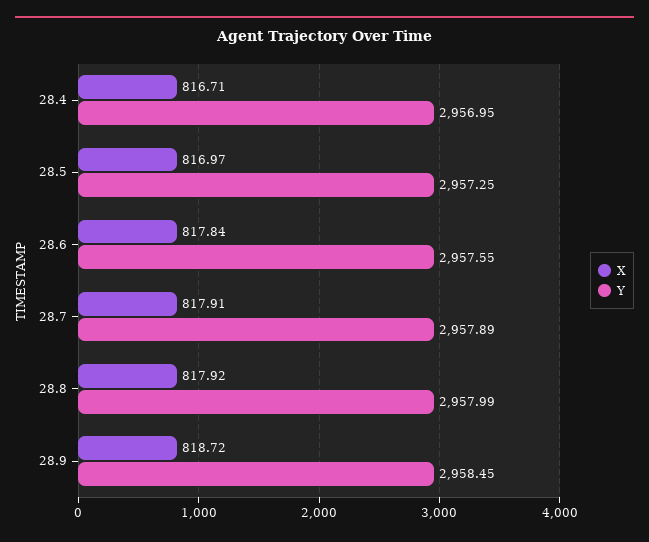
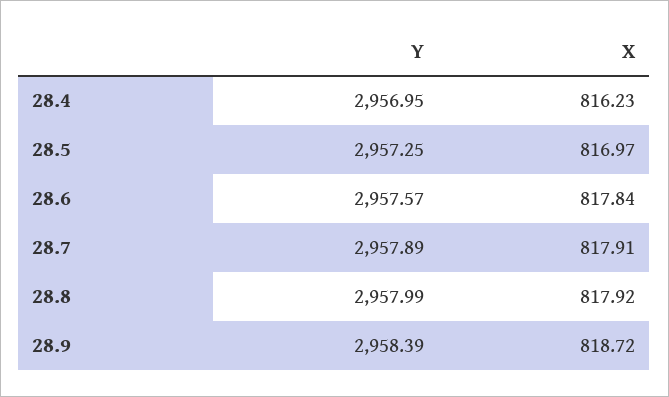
X, 28.4: 816.71 -> 816.23
Y, 28.6: 2957.55 -> 2957.57
Y, 28.9: 2958.45 -> 2958.39

